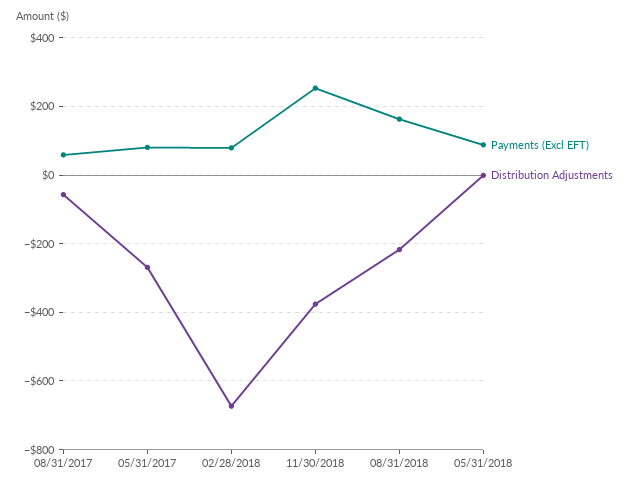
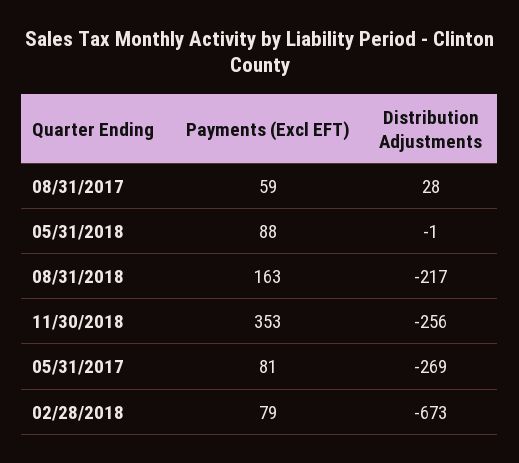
Distribution Adjustments, 08/31/2017: -60 -> 28
Payments (Excl EFT), 11/30/2018: 260 -> 353
Distribution Adjustments, 11/30/2018: -380 -> -256

